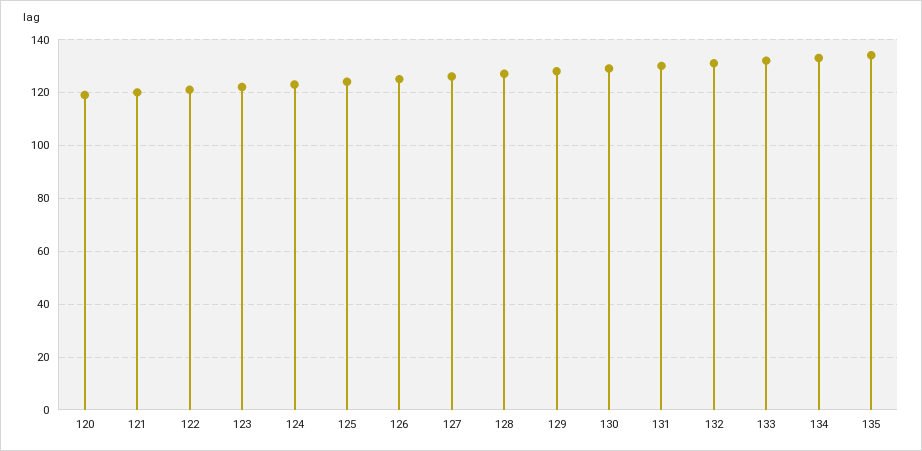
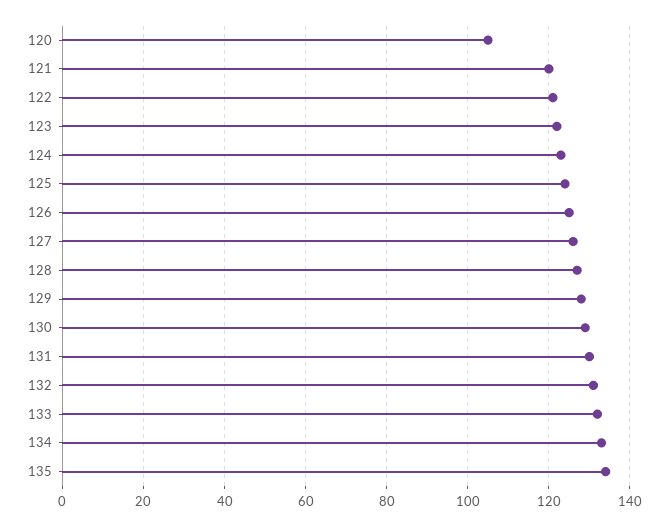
120: 120 -> 105

